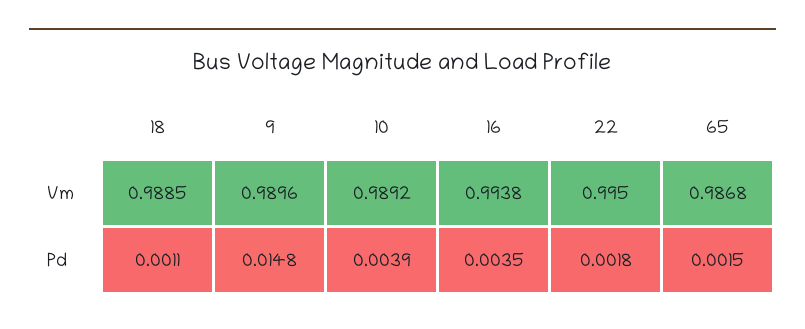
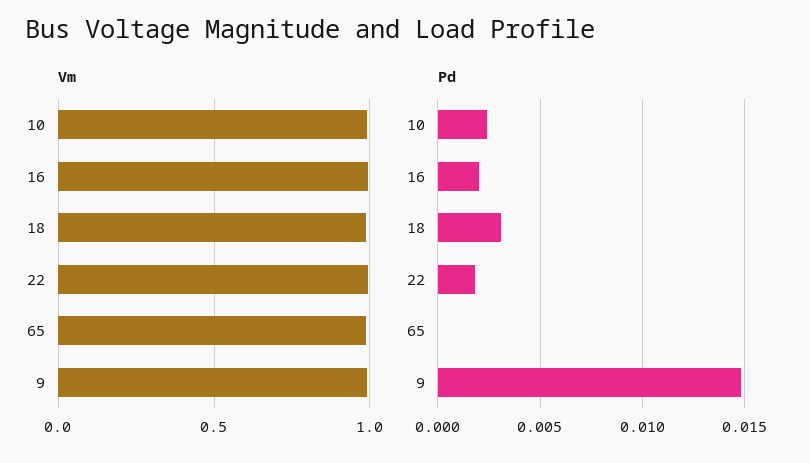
Pd, 18: 0.0011 -> 0.003
Pd, 10: 0.0039 -> 0.0025
Pd, 16: 0.0035 -> 0.002
Pd, 65: 0.0015 -> 0

